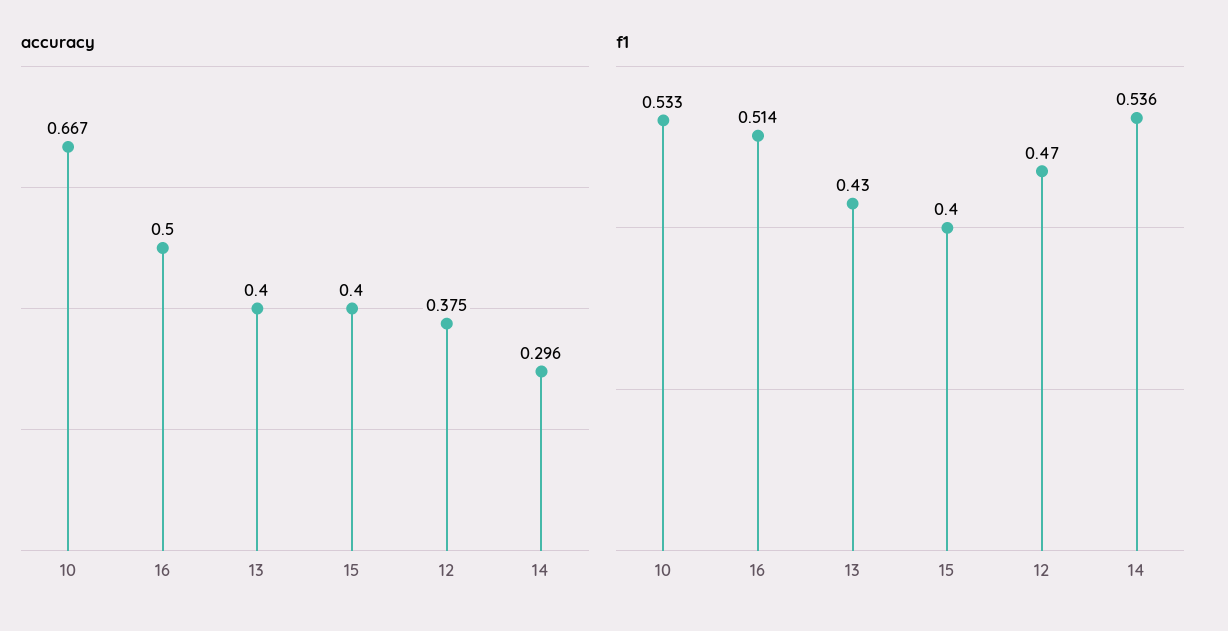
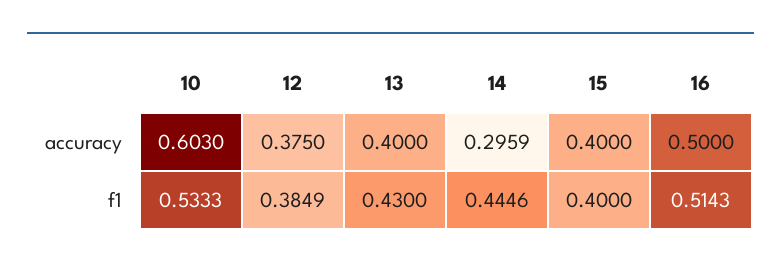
accuracy, 10: 0.667 -> 0.603
f1, 12: 0.47 -> 0.3849
f1, 14: 0.536 -> 0.4446

